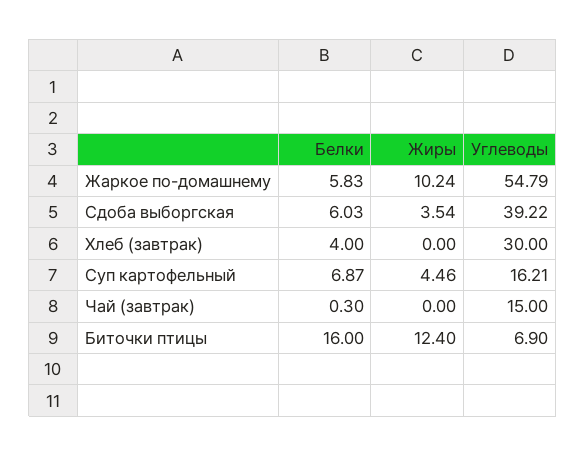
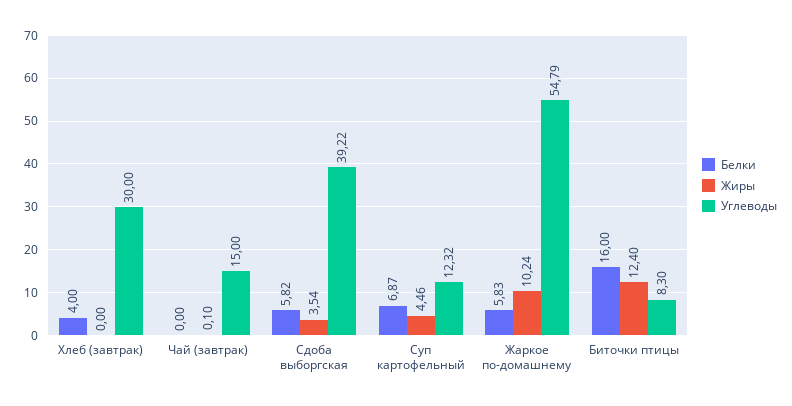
Белки, Сдоба выборгская: 6.03 -> 5.82
Углеводы, Суп картофельный: 16.21 -> 12.32
Белки, Чай (завтрак): 0.3 -> 0
Жиры, Чай (завтрак): 0 -> 0.1
Углеводы, Биточки птицы: 6.9 -> 8.3

